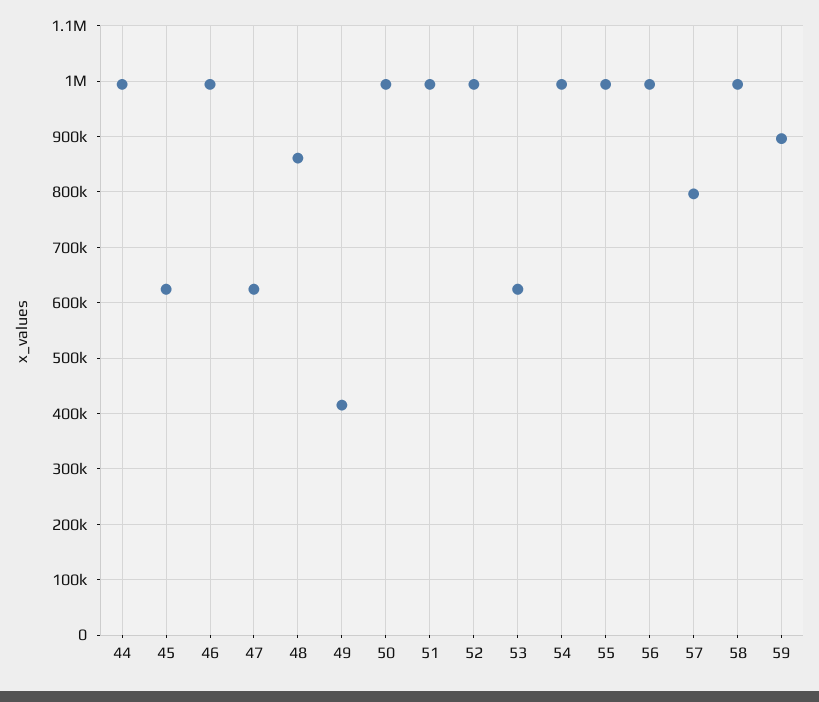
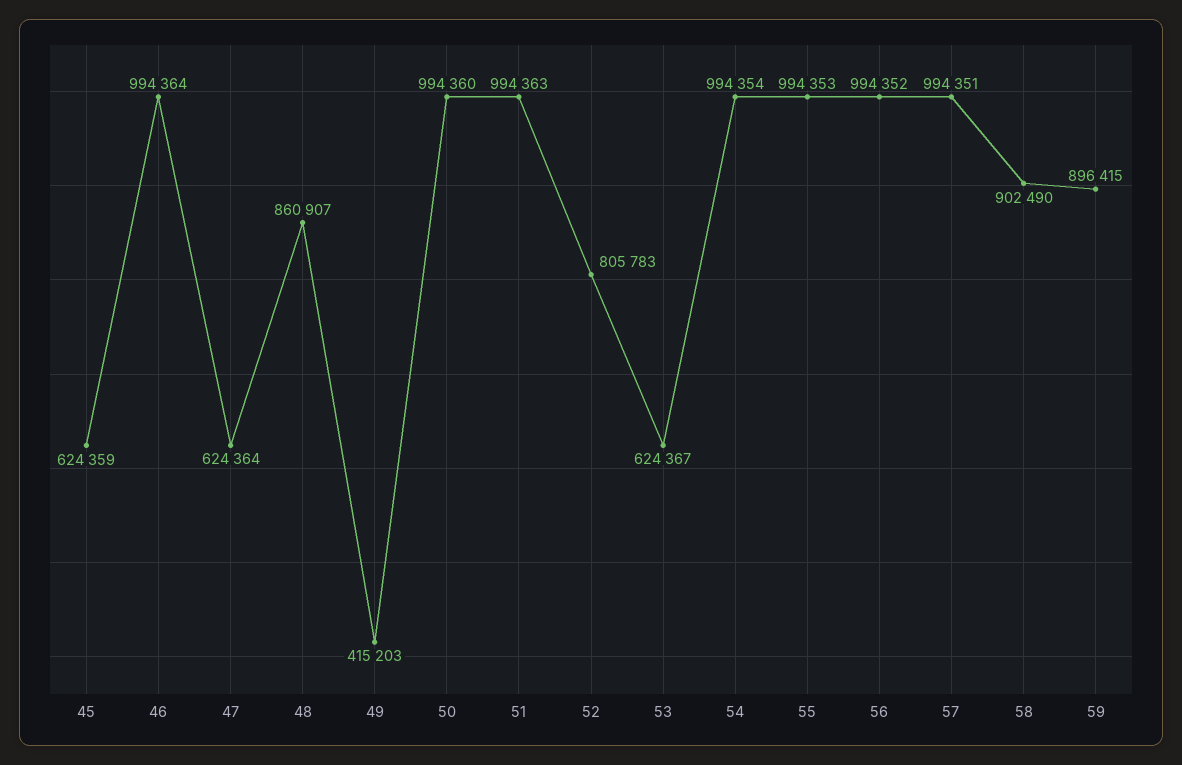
44: 1000000 -> none
52: 1000000 -> 805783
57: 800000 -> 994351
58: 1000000 -> 902490

